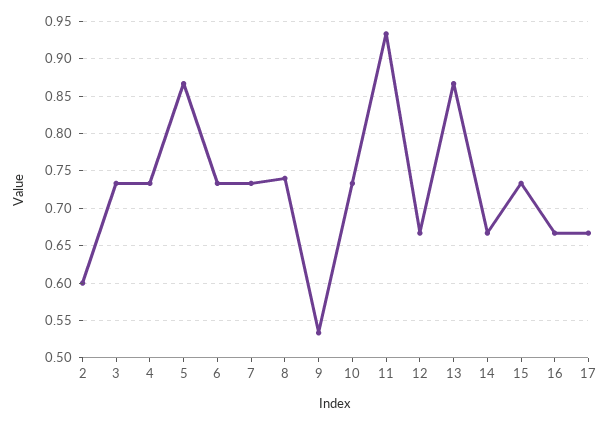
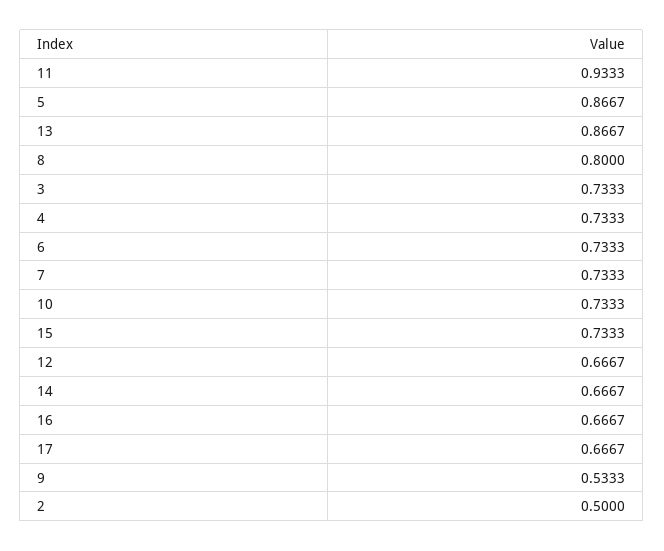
2: 0.6 -> 0.5
8: 0.74 -> 0.8

